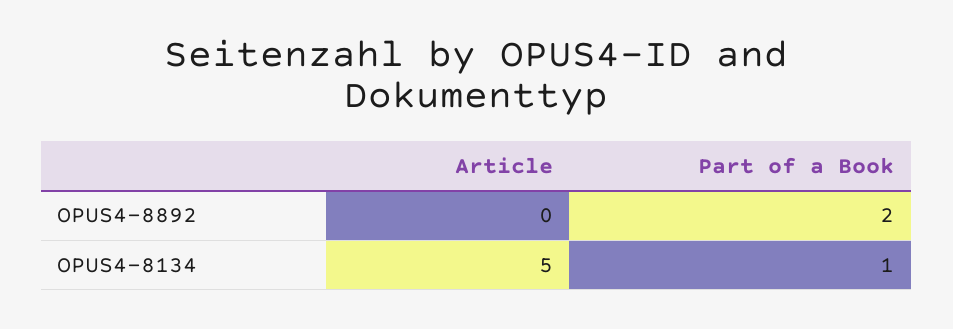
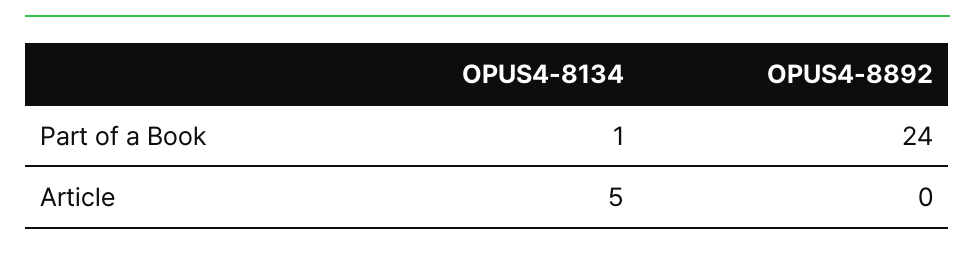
Part of a Book, OPUS4-8892: 2 -> 24

